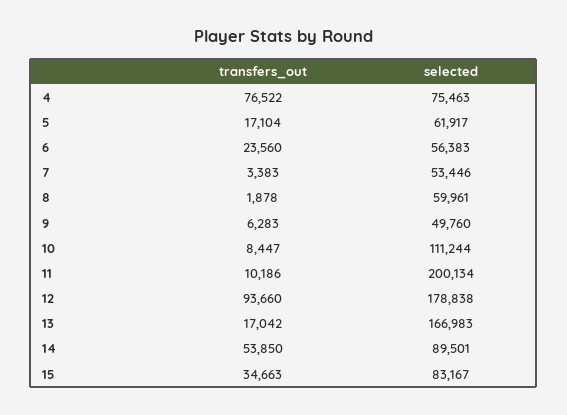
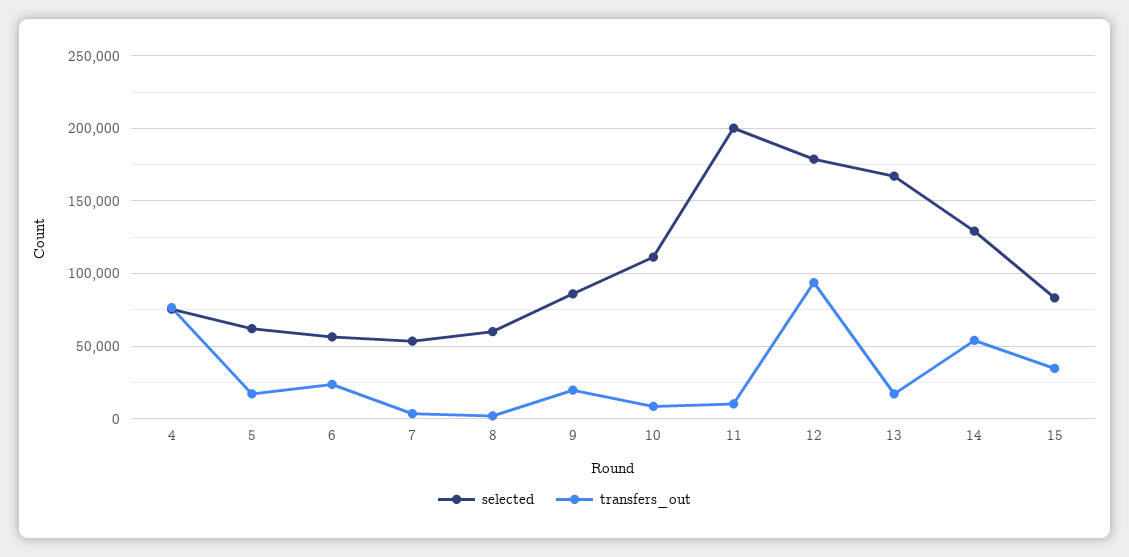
transfers_out, 9: 6283 -> 20000
selected, 9: 49760 -> 85000
selected, 14: 89501 -> 130000

